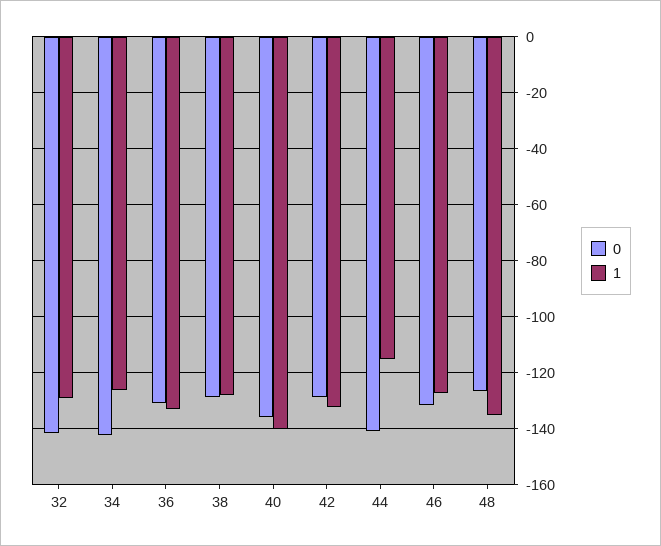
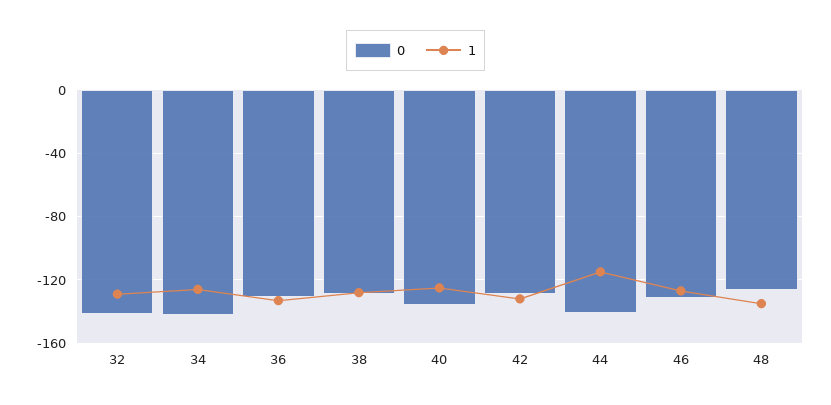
1, 40: -140 -> -125

